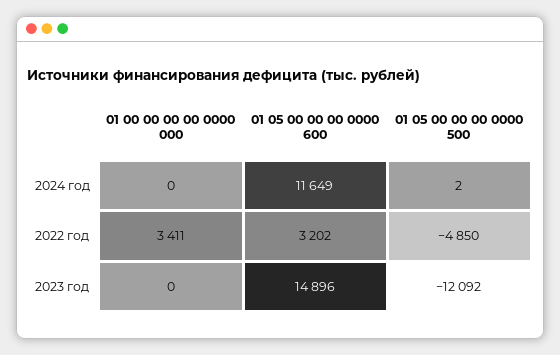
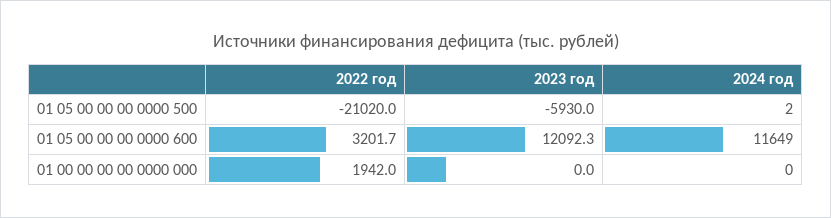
01 00 00 00 00 0000 000, 2022 год: 3411 -> 1942
01 05 00 00 00 0000 500, 2022 год: -4850 -> -21020
01 05 00 00 00 0000 600, 2023 год: 14896 -> 12092.3
01 05 00 00 00 0000 500, 2023 год: -12092 -> -5930

